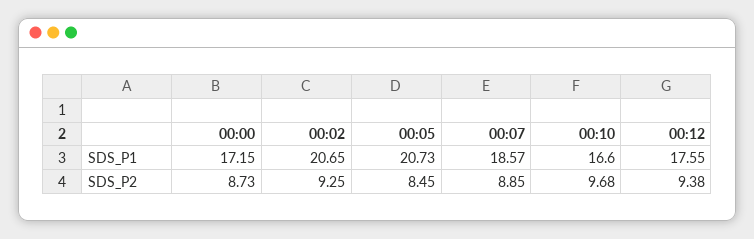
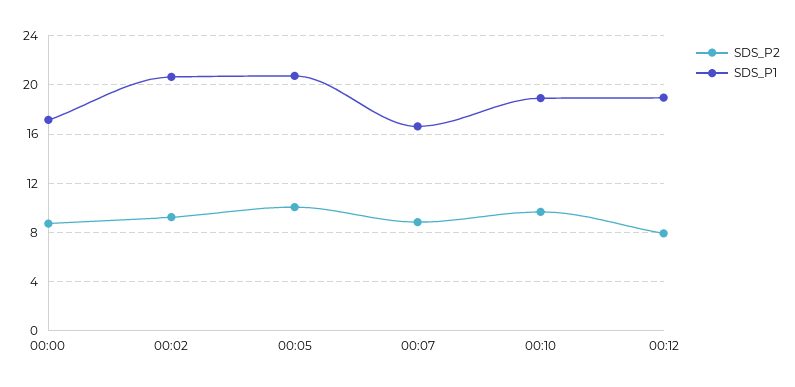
SDS_P1, 00:07: 18.57 -> 16.5
SDS_P1, 00:10: 16.6 -> 19
SDS_P1, 00:12: 17.55 -> 19
SDS_P2, 00:05: 8.45 -> 10
SDS_P2, 00:12: 9.38 -> 8

